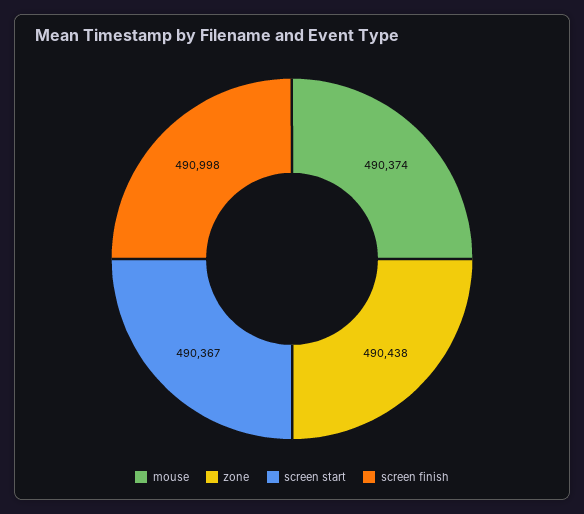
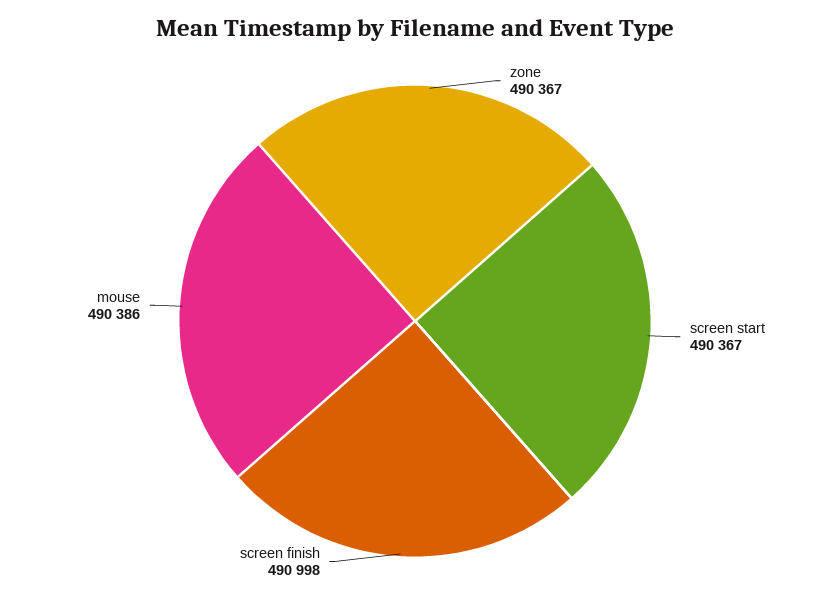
mouse: 490374 -> 490386
zone: 490438 -> 490367

